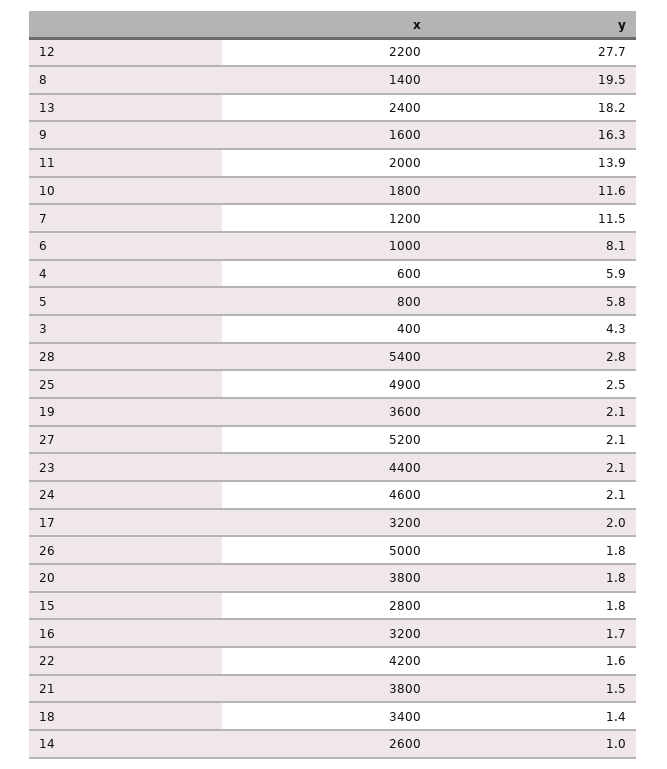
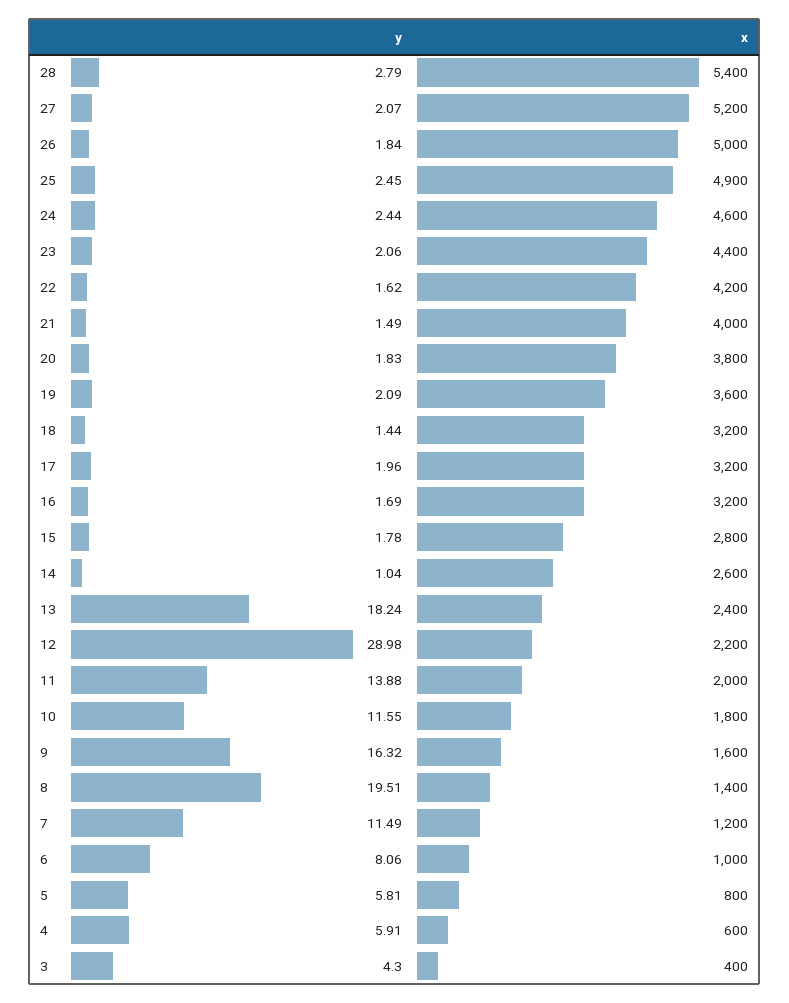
y, 12: 27.7 -> 28.98
y, 24: 2.1 -> 2.44
x, 21: 3800 -> 4000
x, 18: 3400 -> 3200

